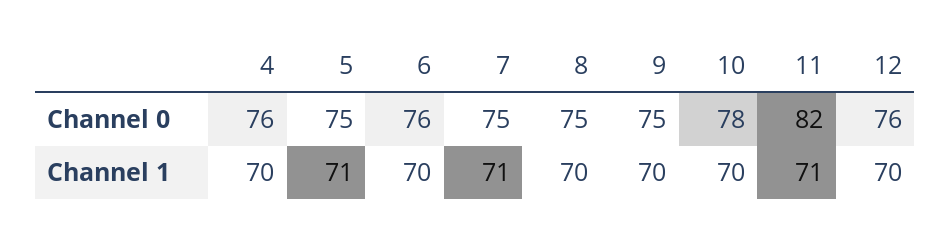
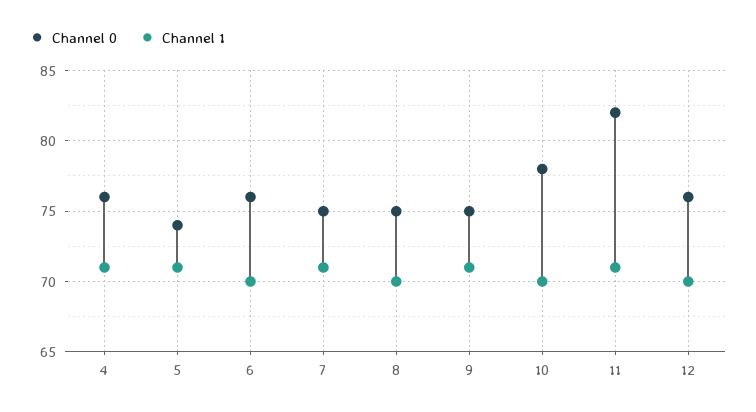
Channel 0, 5: 75 -> 74
Channel 1, 4: 70 -> 71
Channel 1, 9: 70 -> 71

